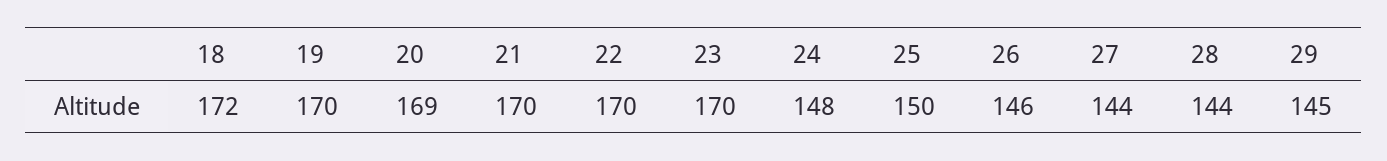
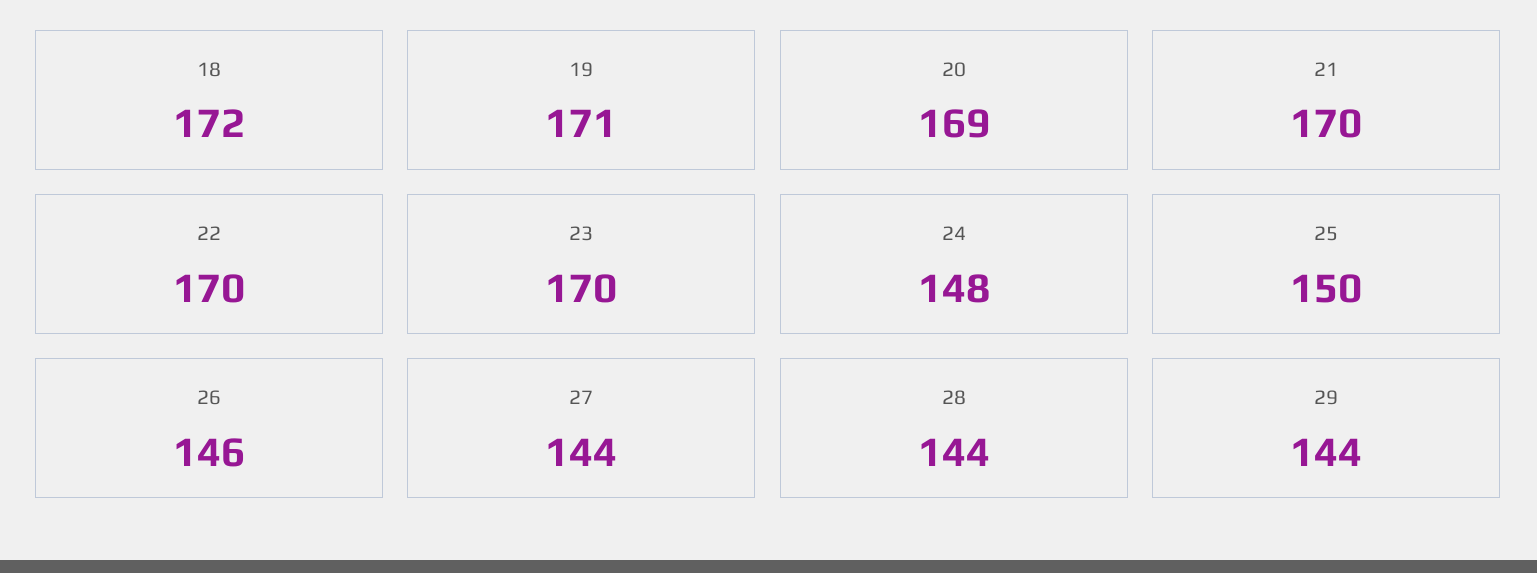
19: 170 -> 171
29: 145 -> 144

